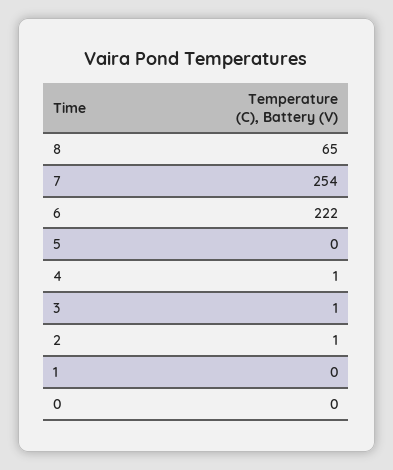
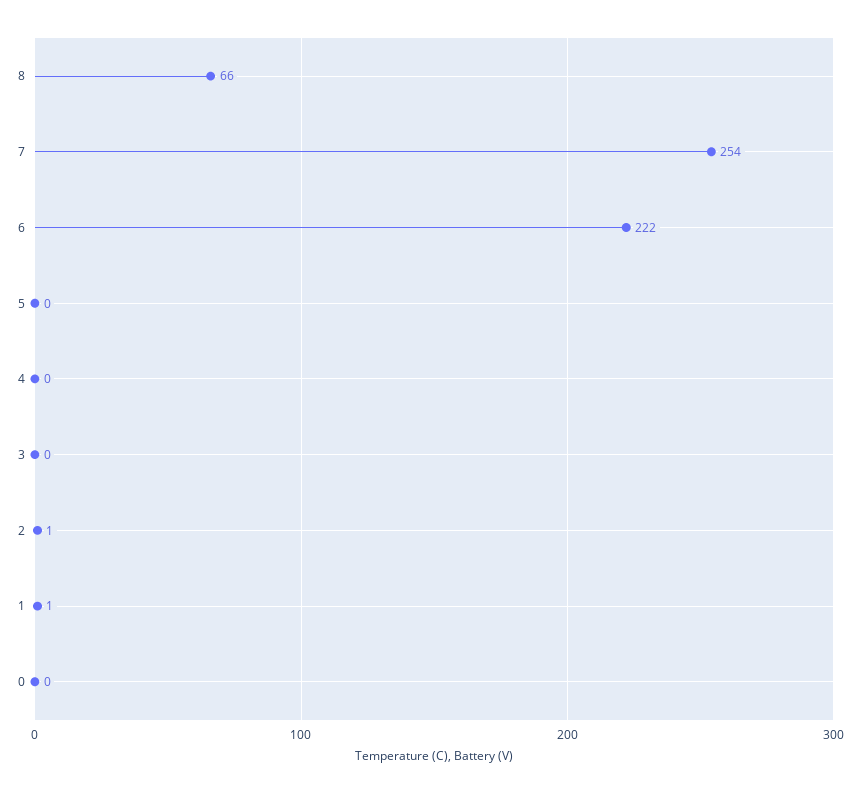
8: 65 -> 66
4: 1 -> 0
3: 1 -> 0
1: 0 -> 1

